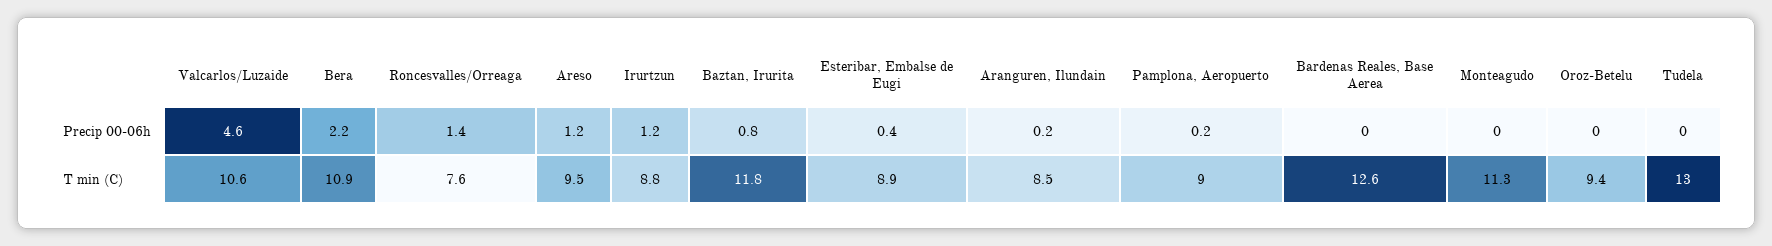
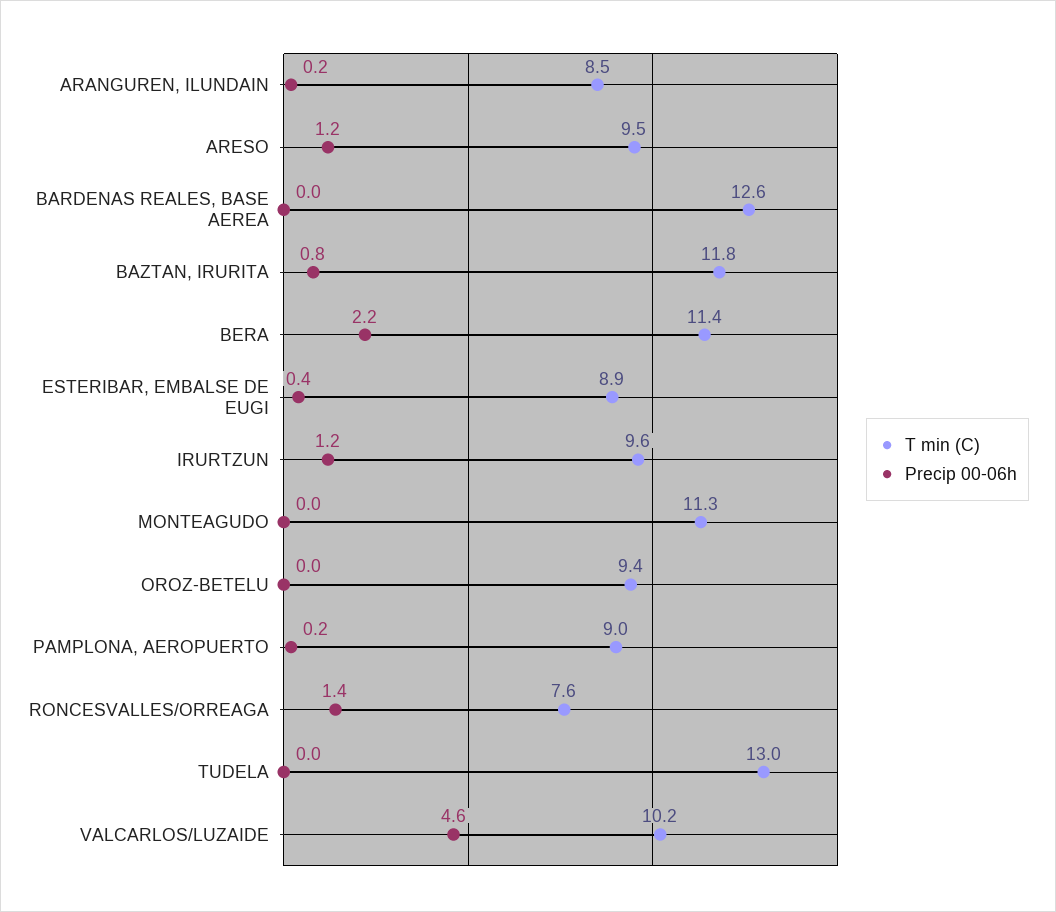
T min (C), Valcarlos/Luzaide: 10.6 -> 10.2
T min (C), Bera: 10.9 -> 11.4
T min (C), Irurtzun: 8.8 -> 9.6

